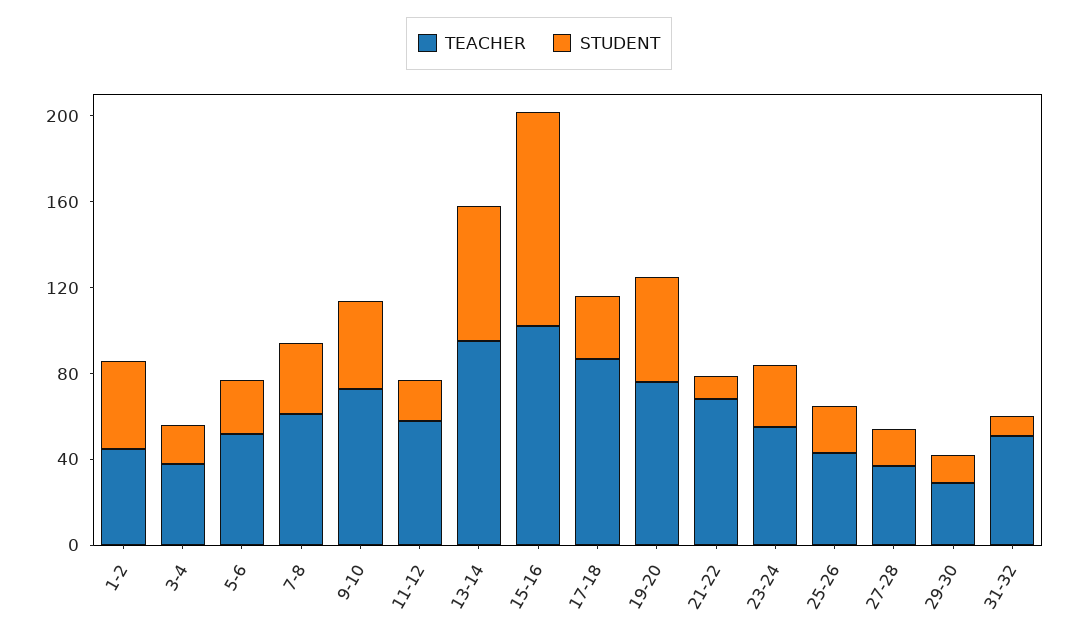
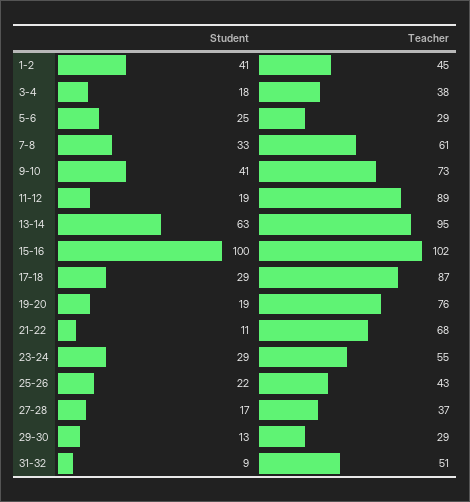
TEACHER, 5-6: 50 -> 29
TEACHER, 11-12: 60 -> 89
STUDENT, 19-20: 50 -> 19

